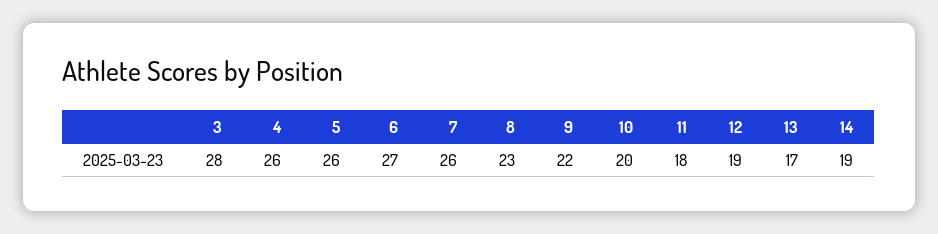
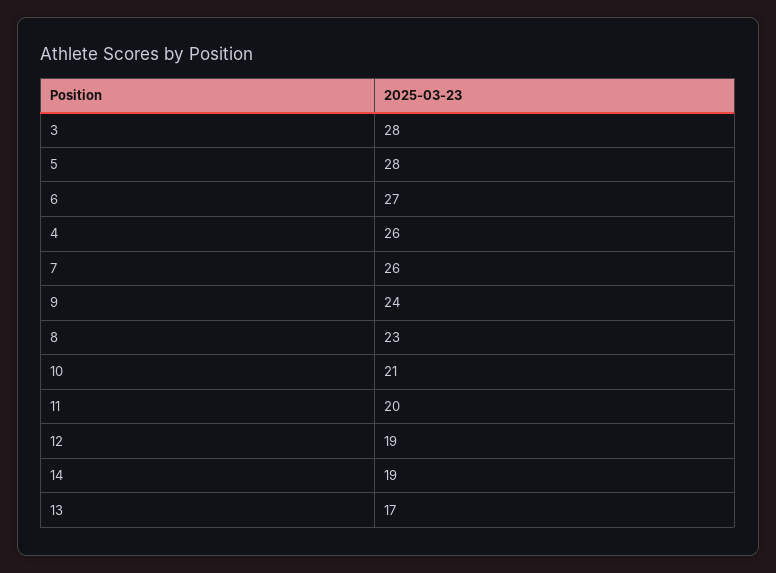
5: 26 -> 28
9: 22 -> 24
10: 20 -> 21
11: 18 -> 20

